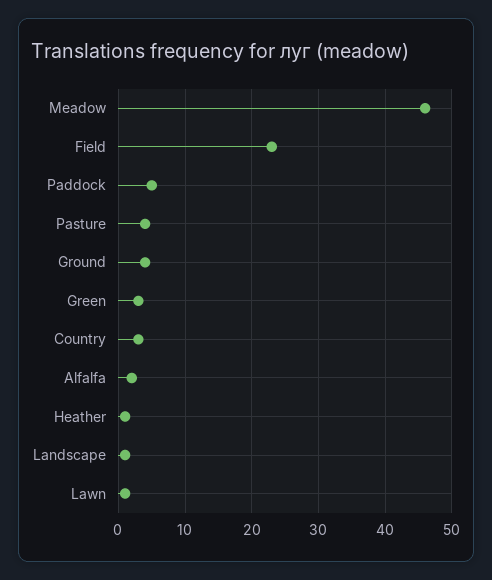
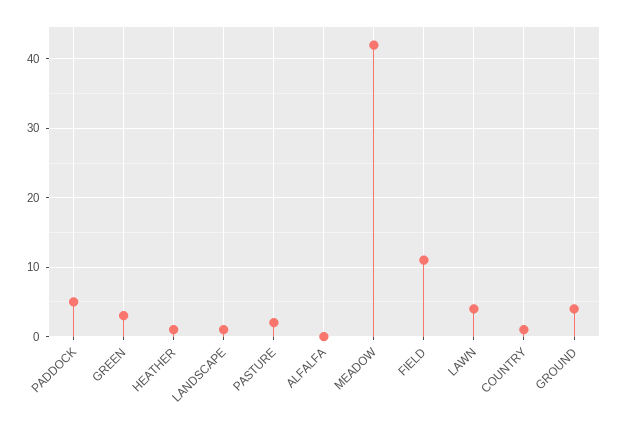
Meadow: 46 -> 42
Field: 23 -> 11
Pasture: 4 -> 2
Country: 3 -> 1
Alfalfa: 2 -> 0
Lawn: 1 -> 4

